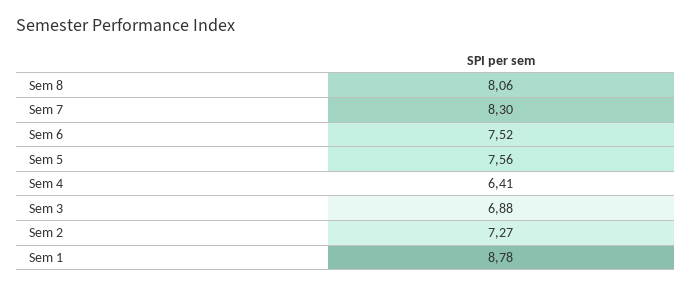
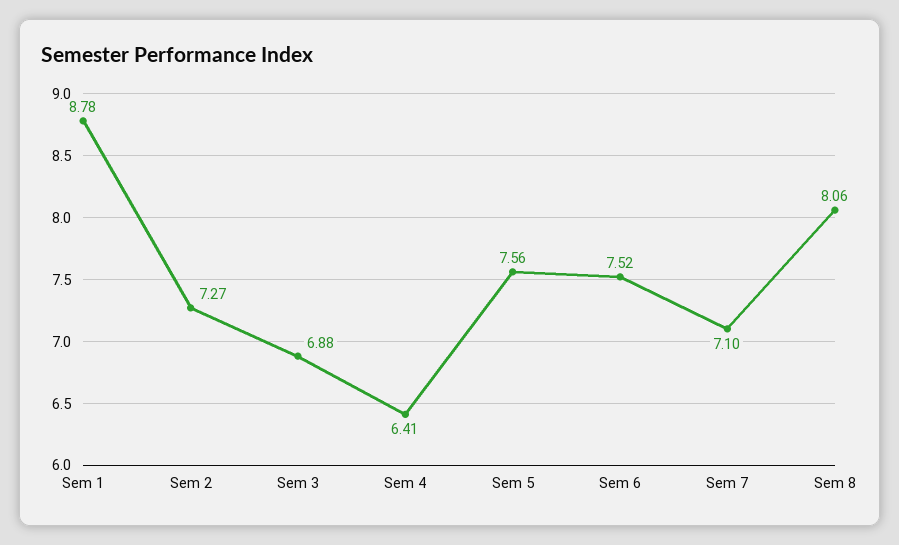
Sem 7: 8.3 -> 7.1

